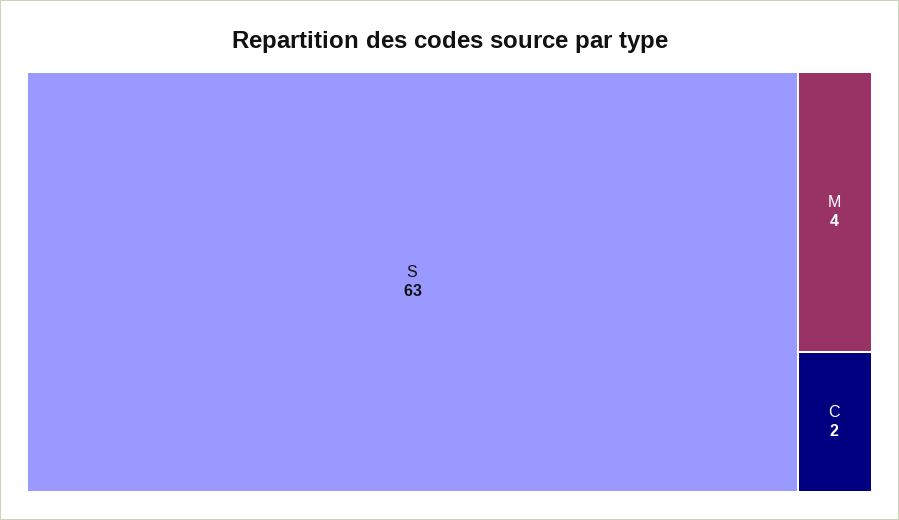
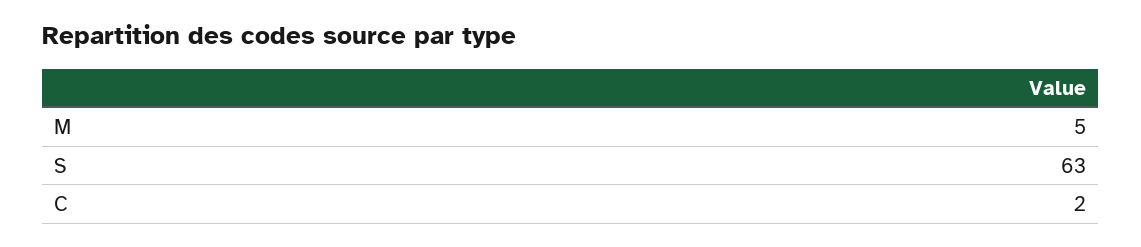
M: 4 -> 5

